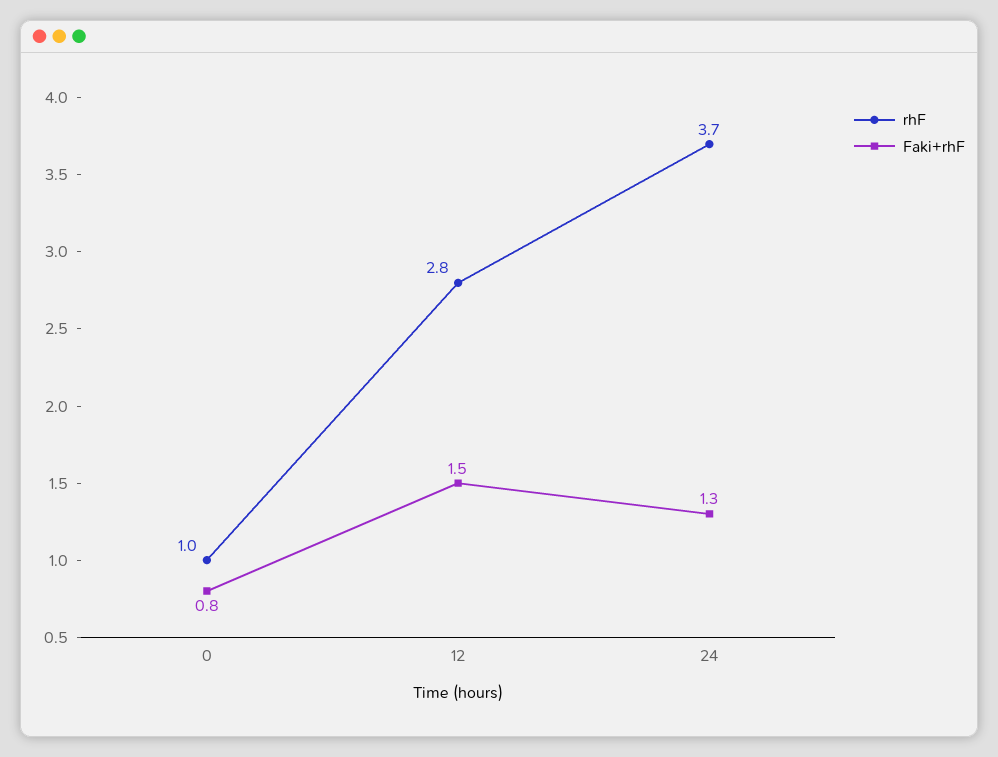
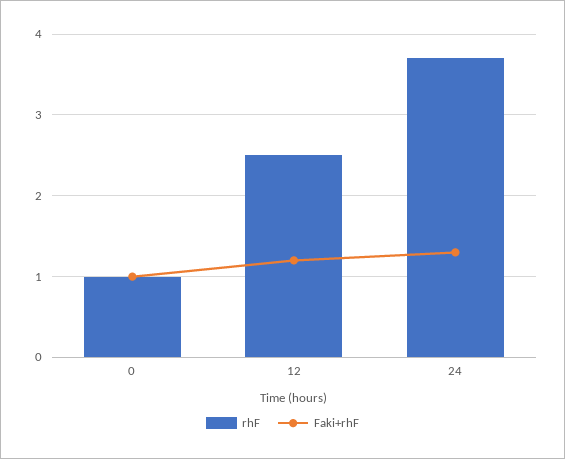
Faki+rhF, 0: 0.8 -> 1
rhF, 12: 2.8 -> 2.5
Faki+rhF, 12: 1.5 -> 1.2

